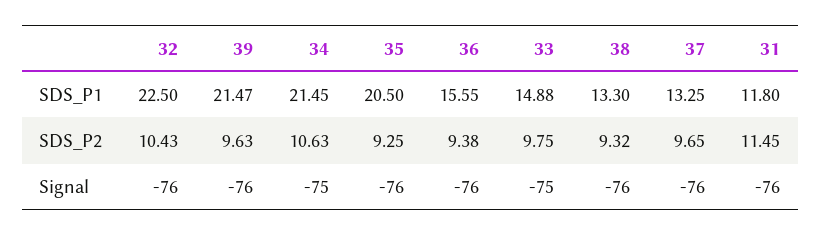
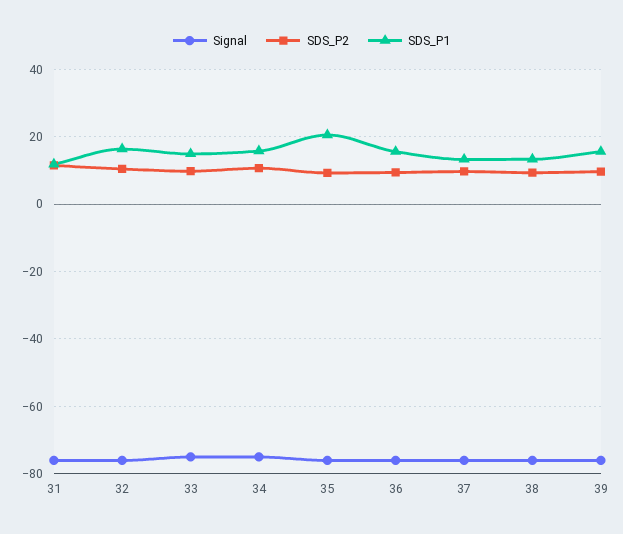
SDS_P1, 32: 22.5 -> 16
SDS_P1, 39: 21.47 -> 16
SDS_P1, 34: 21.45 -> 16

